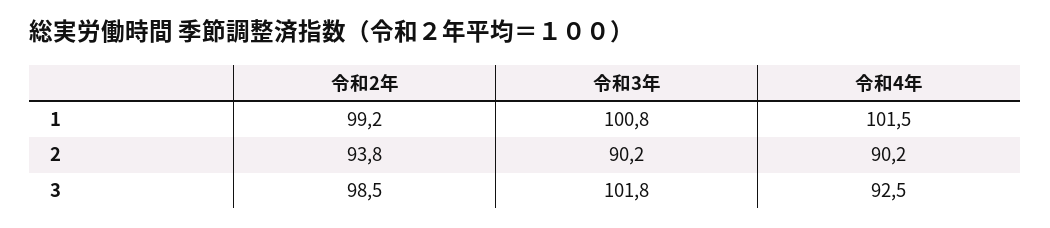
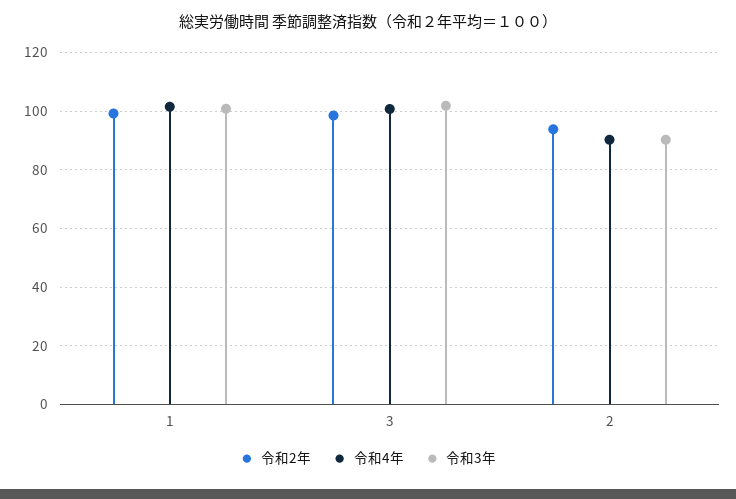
令和4年, 3: 92.5 -> 100

